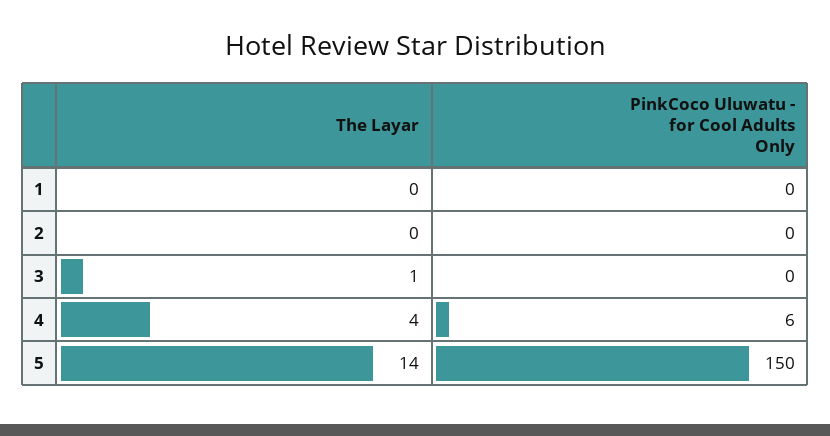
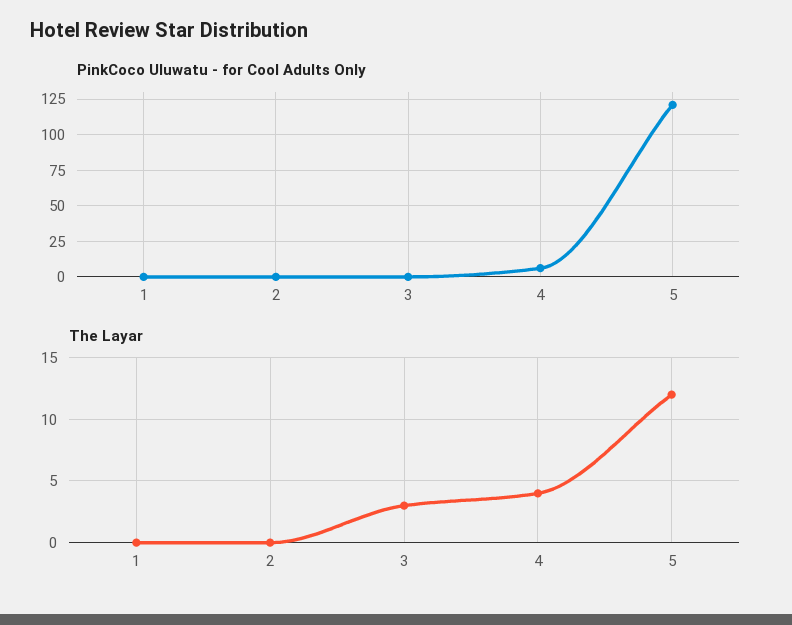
The Layar, 3: 1 -> 3
The Layar, 5: 14 -> 12
PinkCoco Uluwatu - for Cool Adults Only, 5: 150 -> 120

